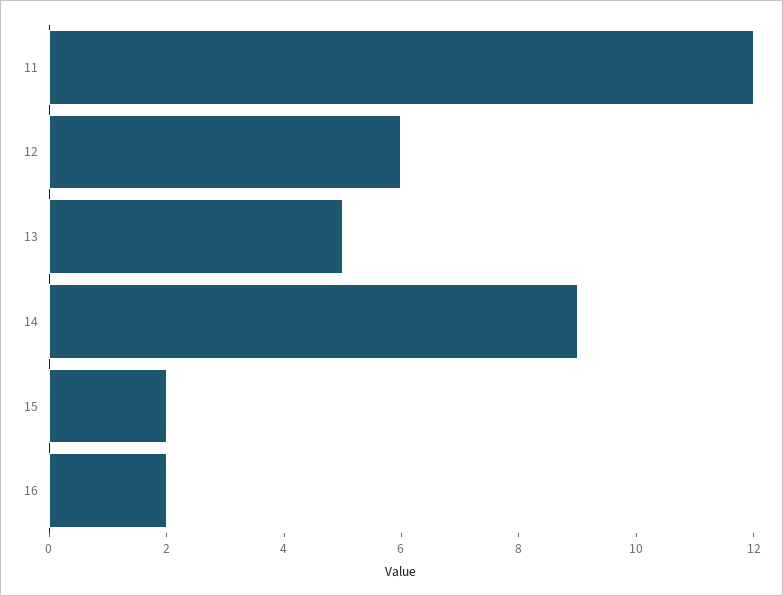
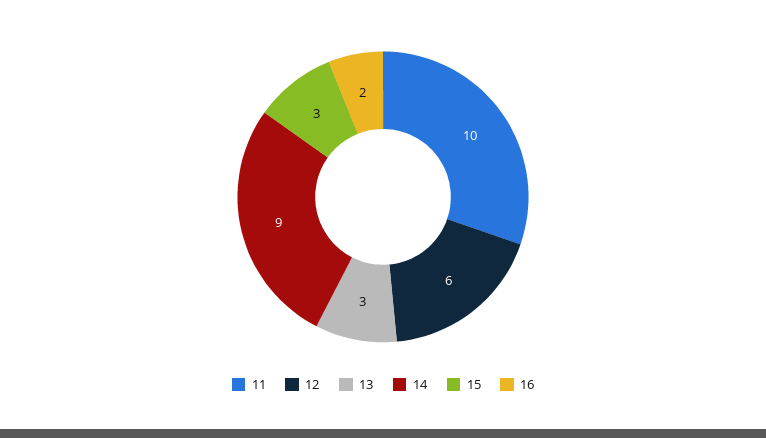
11: 12 -> 10
13: 5 -> 3
15: 2 -> 3

